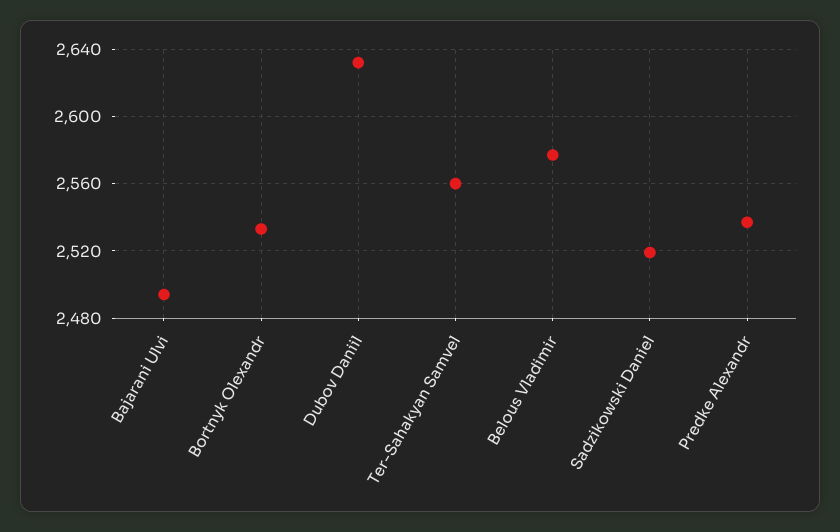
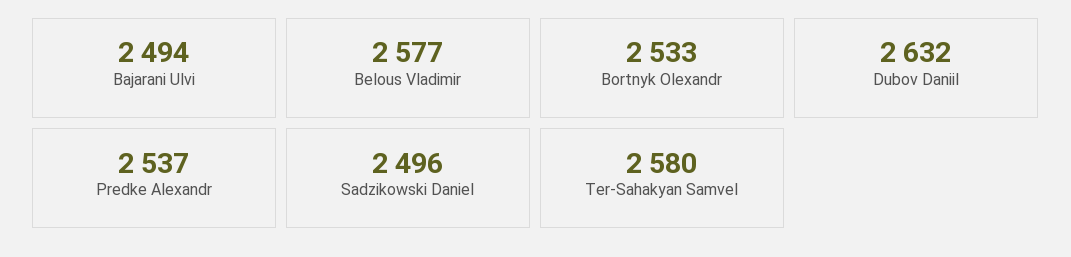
Ter-Sahakyan Samvel: 2560 -> 2580
Sadzikowski Daniel: 2520 -> 2496

